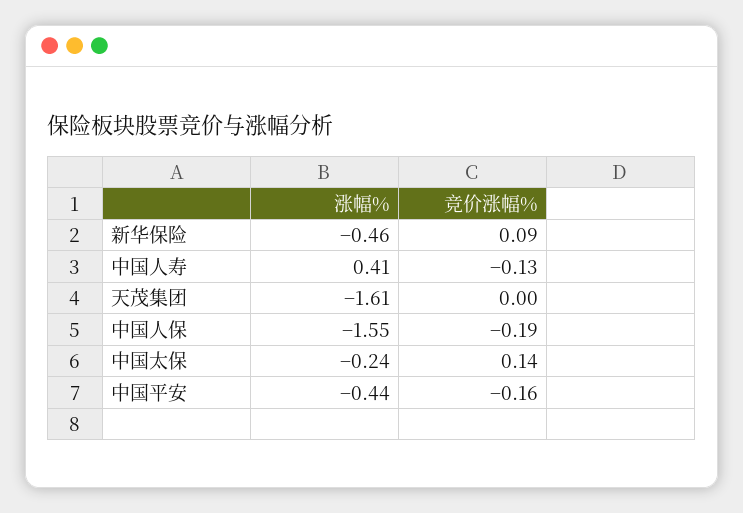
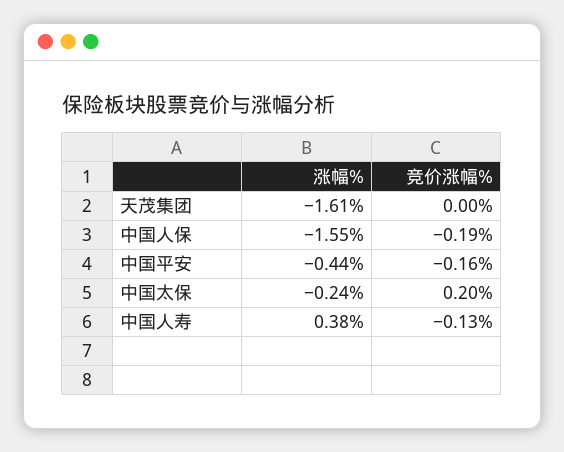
涨幅%, 新华保险: -0.46 -> none
竞价涨幅%, 新华保险: 0.09 -> none
涨幅%, 中国人寿: 0.41 -> 0.38
竞价涨幅%, 中国太保: 0.14 -> 0.2

